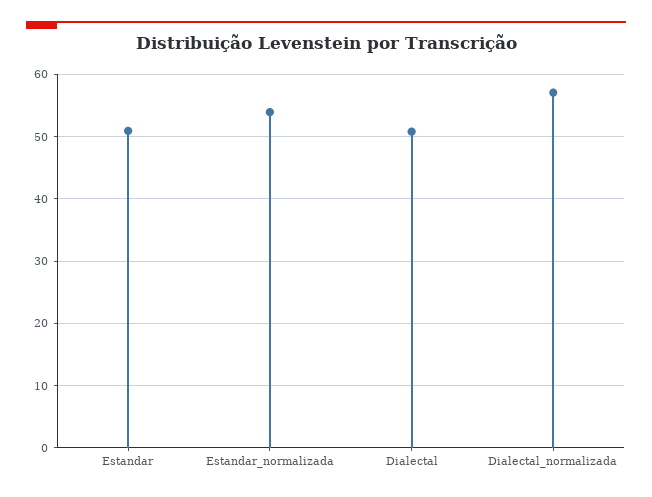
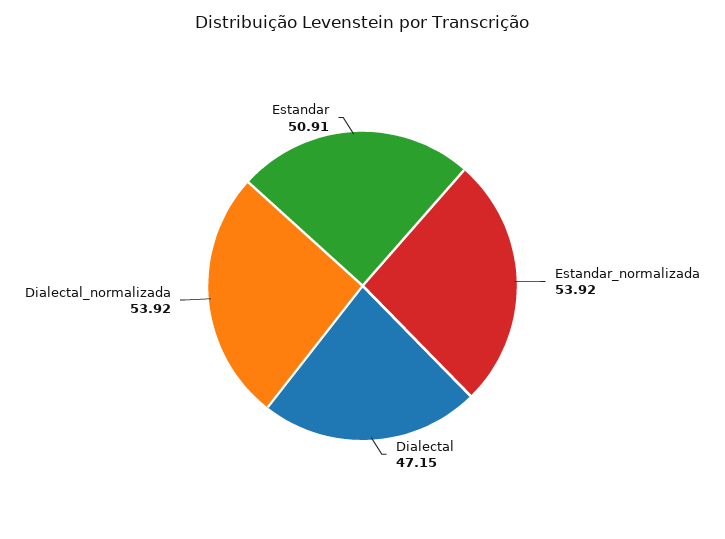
Dialectal: 51 -> 47.15
Dialectal_normalizada: 57 -> 53.92

